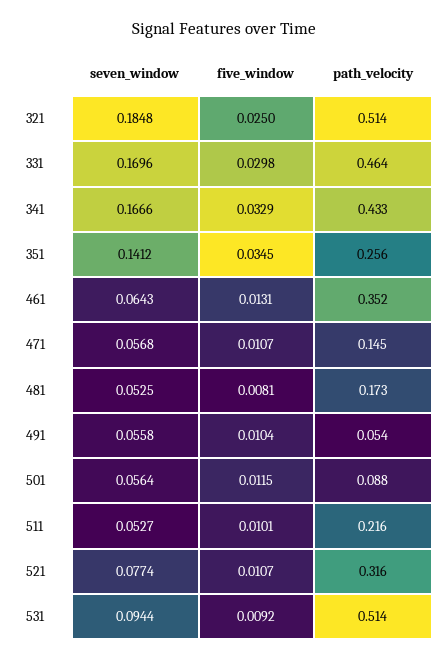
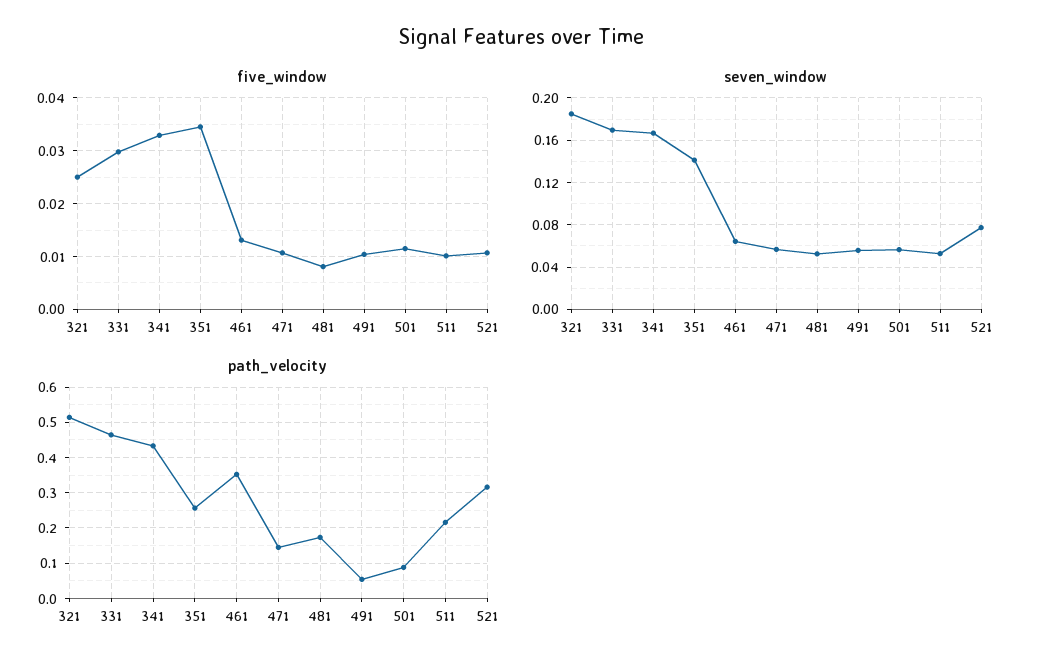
seven_window, 531: 0.0944 -> none
five_window, 531: 0.0092 -> none
path_velocity, 531: 0.514 -> none

